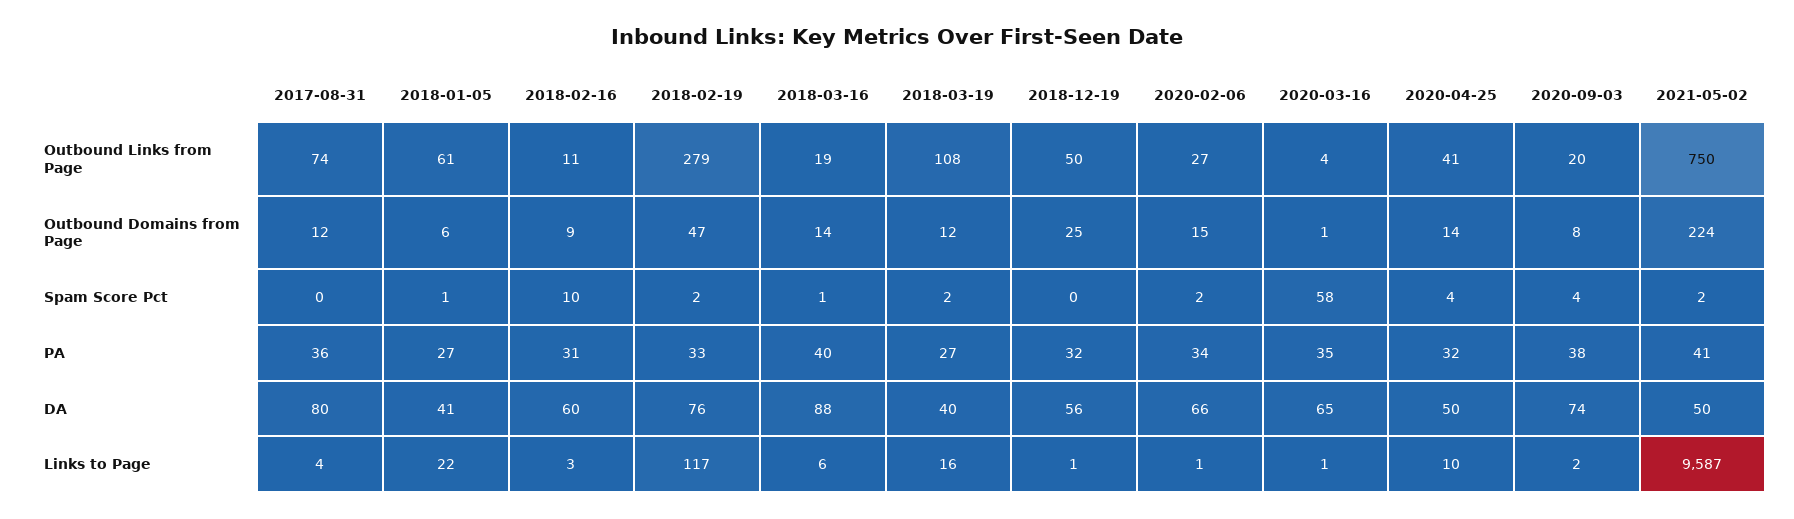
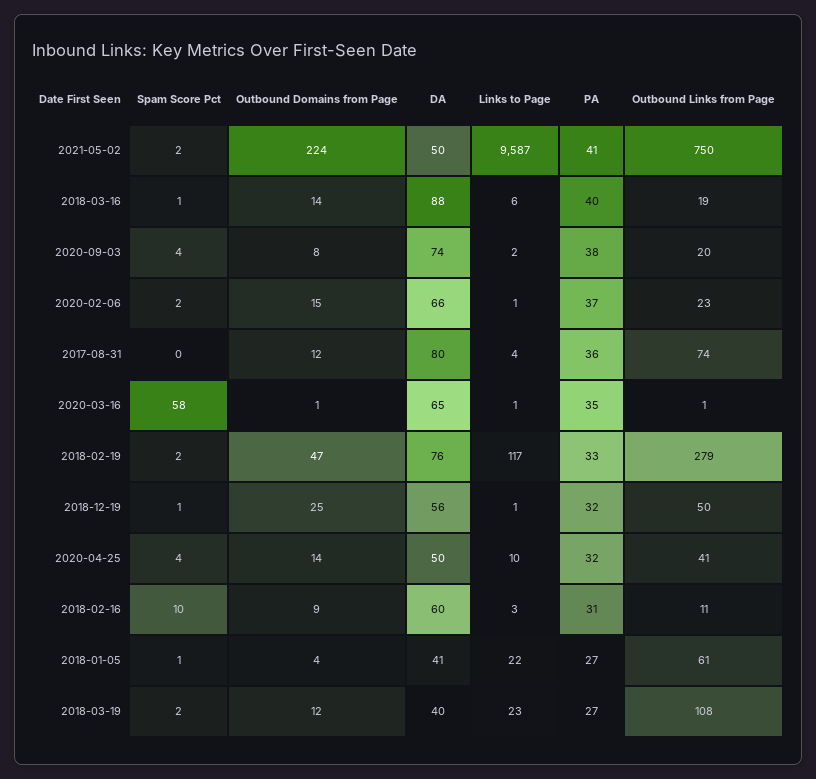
2020-02-06, Outbound Links from Page: 27 -> 23
2020-03-16, Outbound Links from Page: 4 -> 1
2018-01-05, Outbound Domains from Page: 6 -> 4
2018-12-19, Spam Score Pct: 0 -> 1
2020-02-06, PA: 34 -> 37
2018-03-19, Links to Page: 16 -> 23

